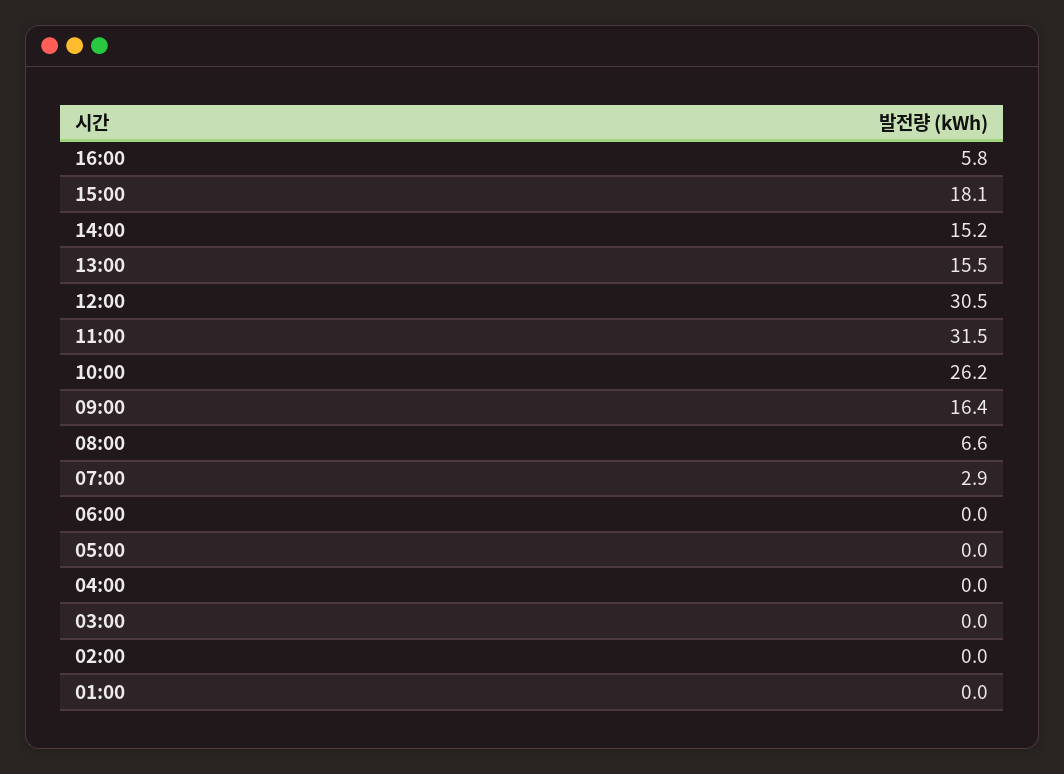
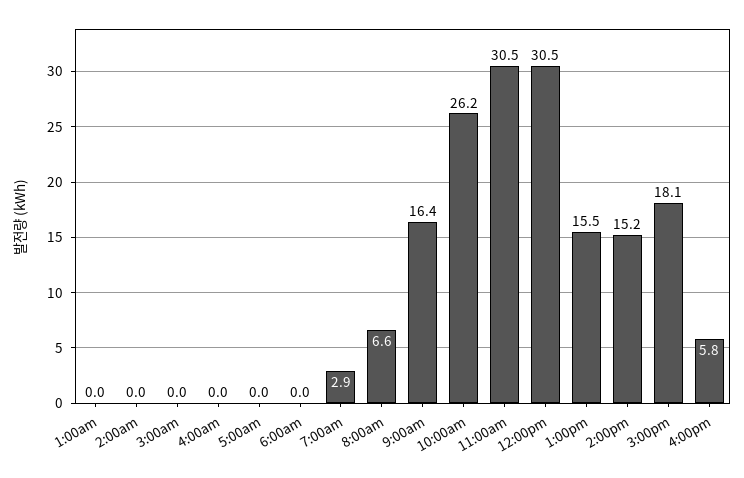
11:00: 31.5 -> 30.5

